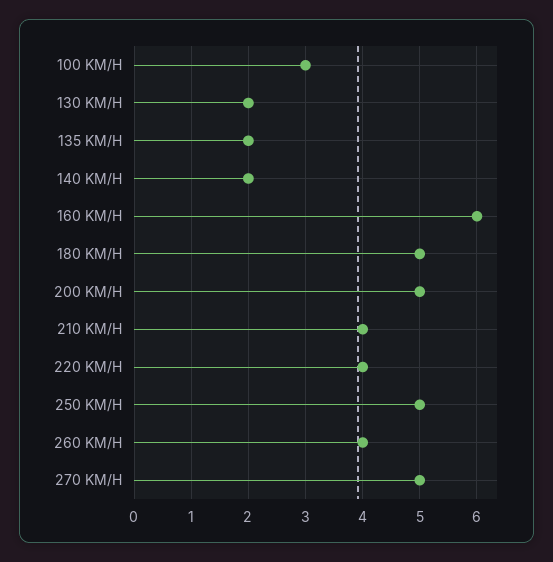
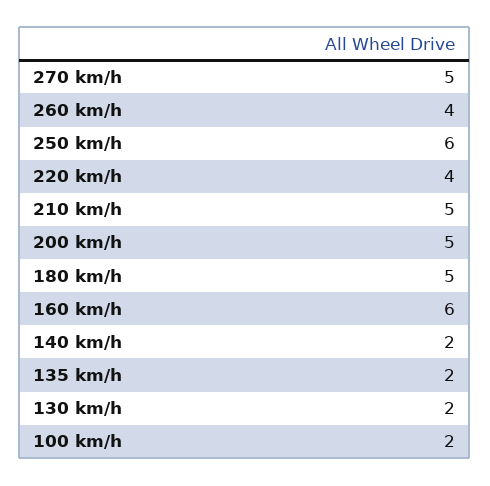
100 KM/H: 3 -> 2
210 KM/H: 4 -> 5
250 KM/H: 5 -> 6

